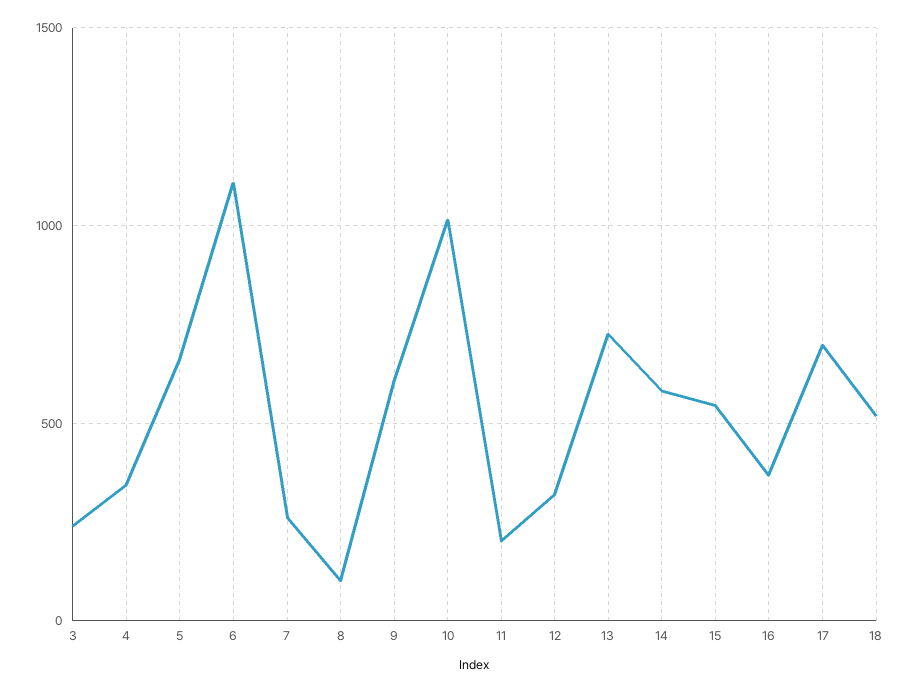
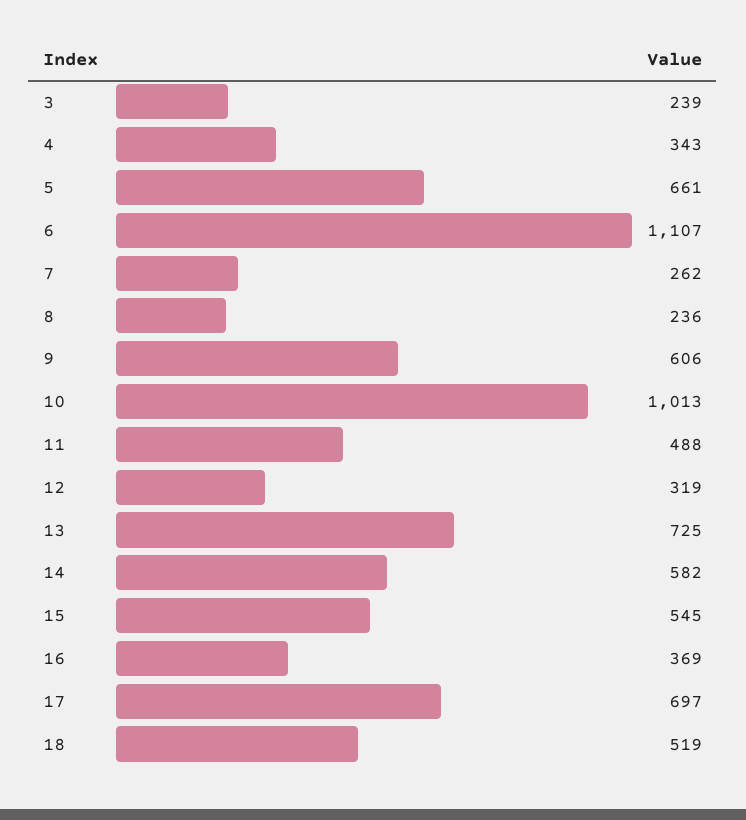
8: 100 -> 236
11: 200 -> 488

